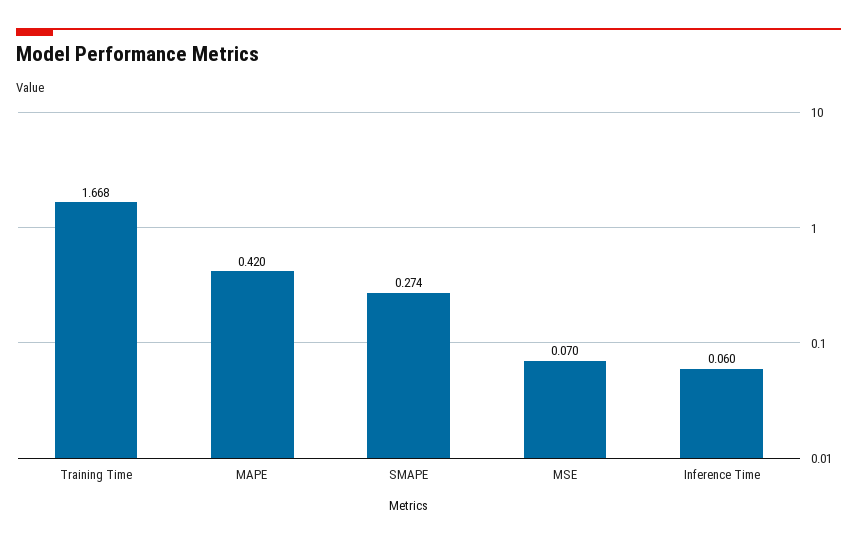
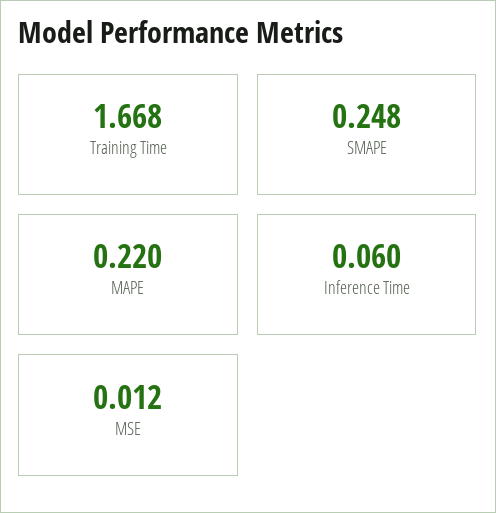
MAPE: 0.42 -> 0.22
SMAPE: 0.274 -> 0.248
MSE: 0.07 -> 0.012

